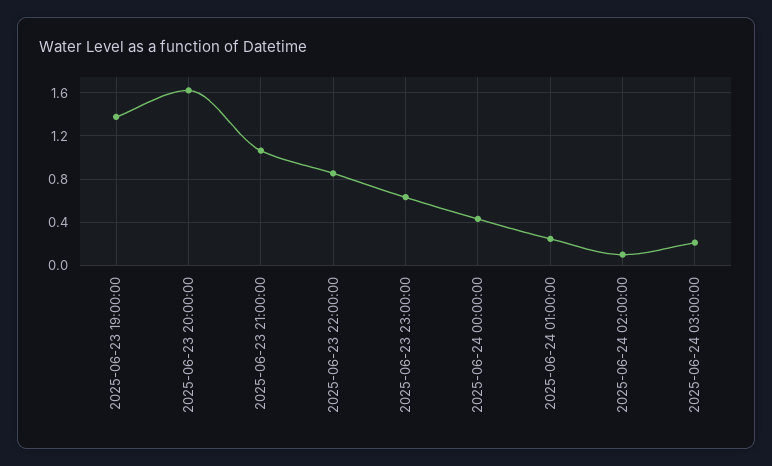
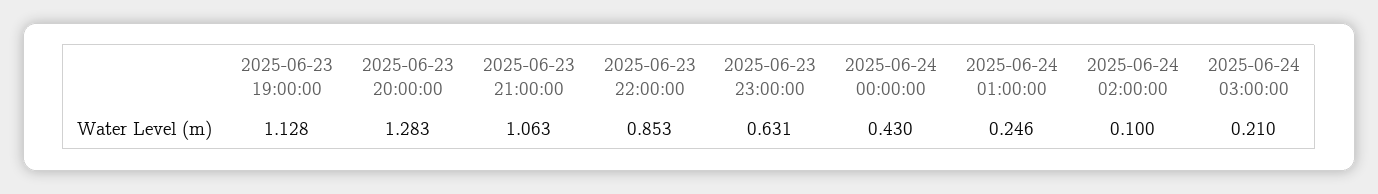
2025-06-23 19:00:00: 1.4 -> 1.128
2025-06-23 20:00:00: 1.6 -> 1.283

